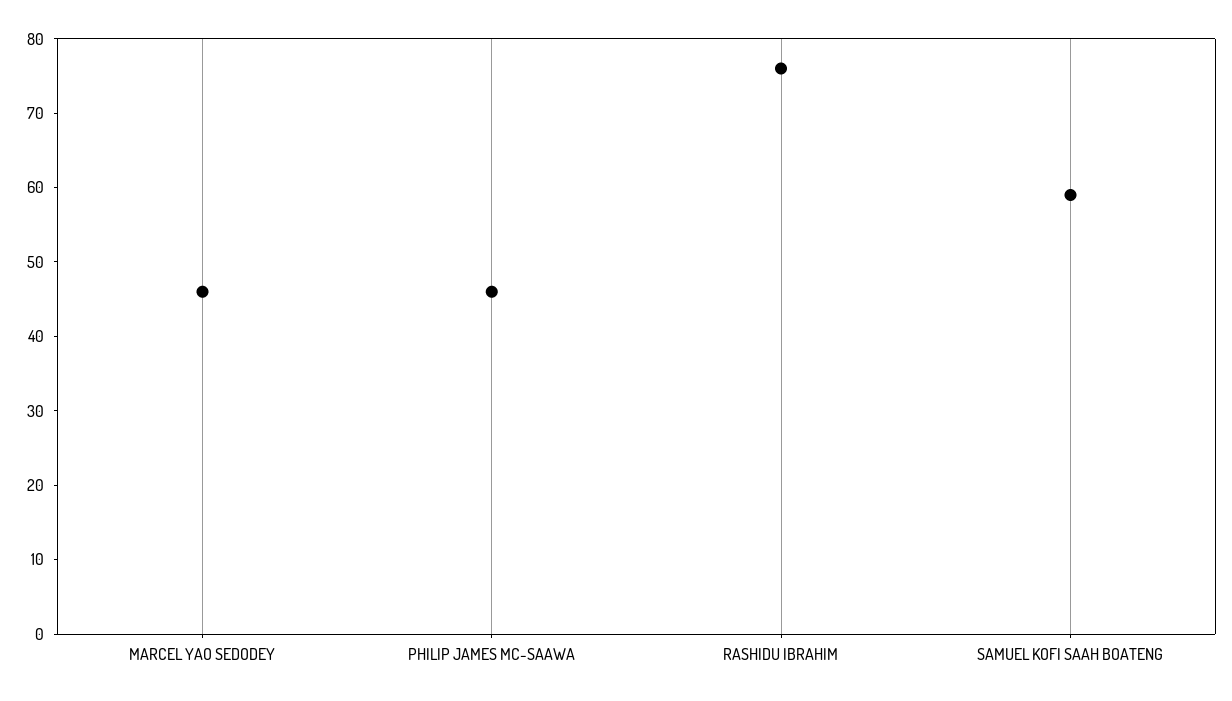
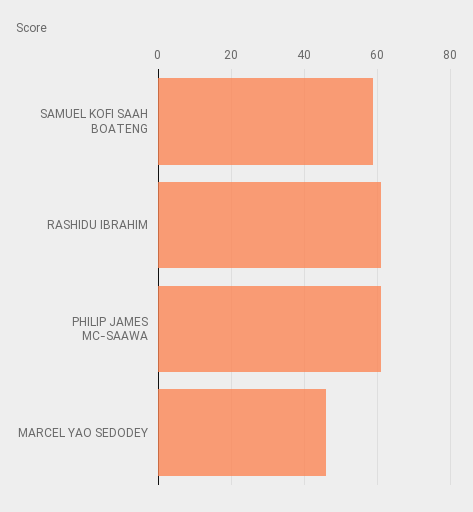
PHILIP JAMES MC-SAAWA: 45 -> 60
RASHIDU IBRAHIM: 75 -> 60

